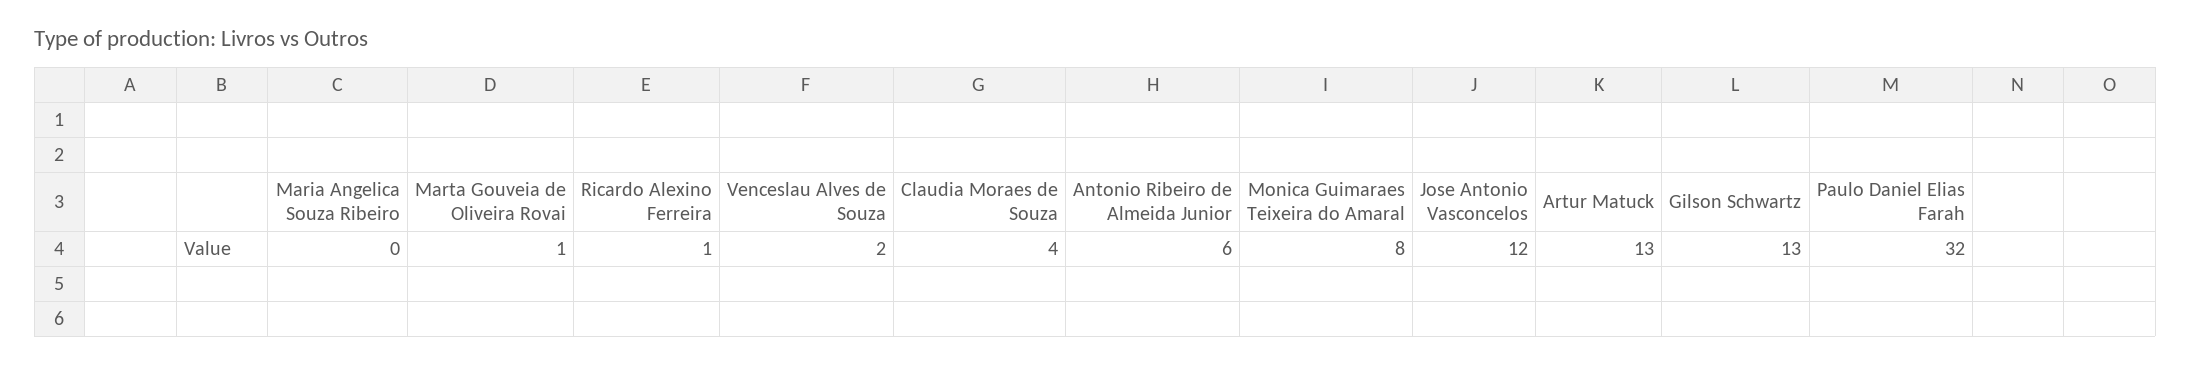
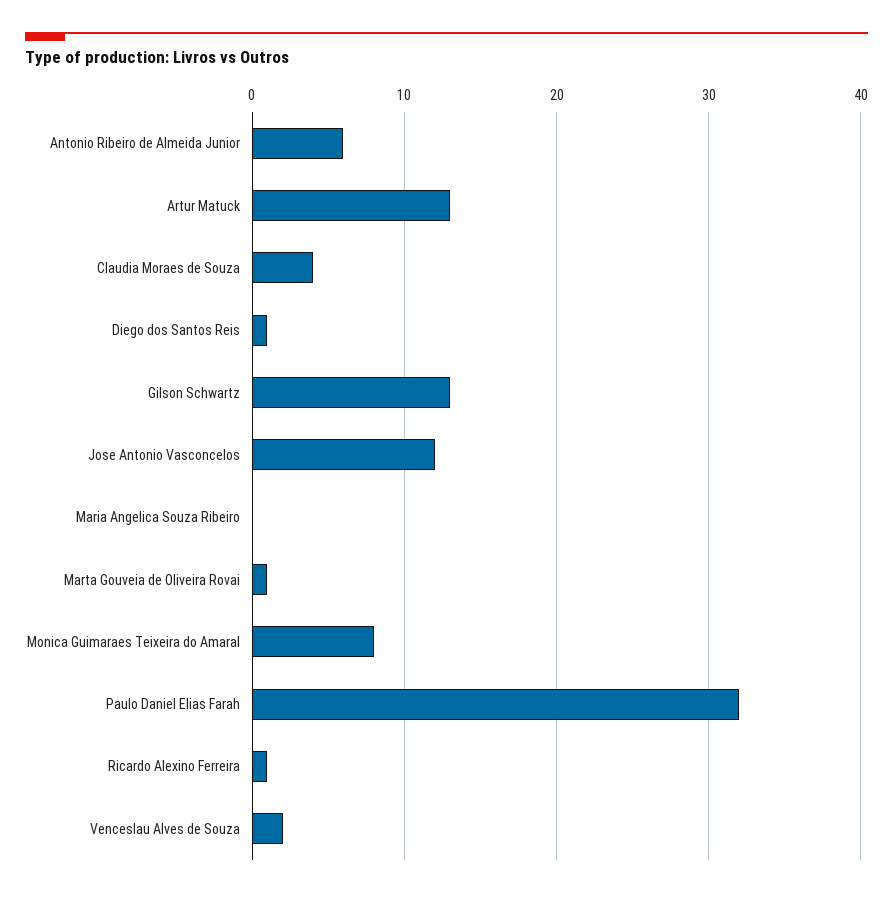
Diego dos Santos Reis: none -> 1

